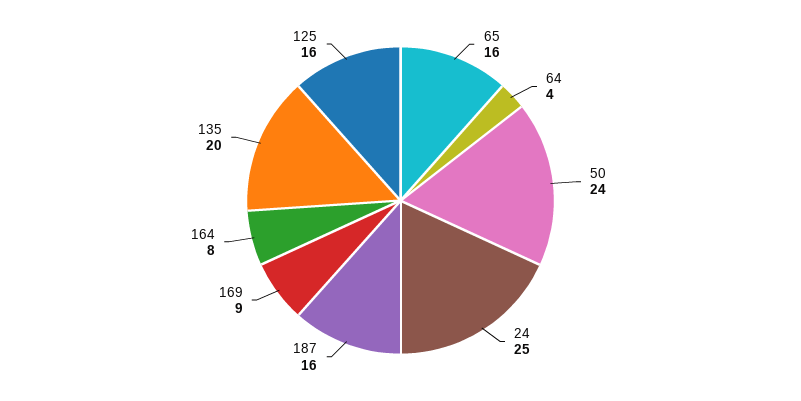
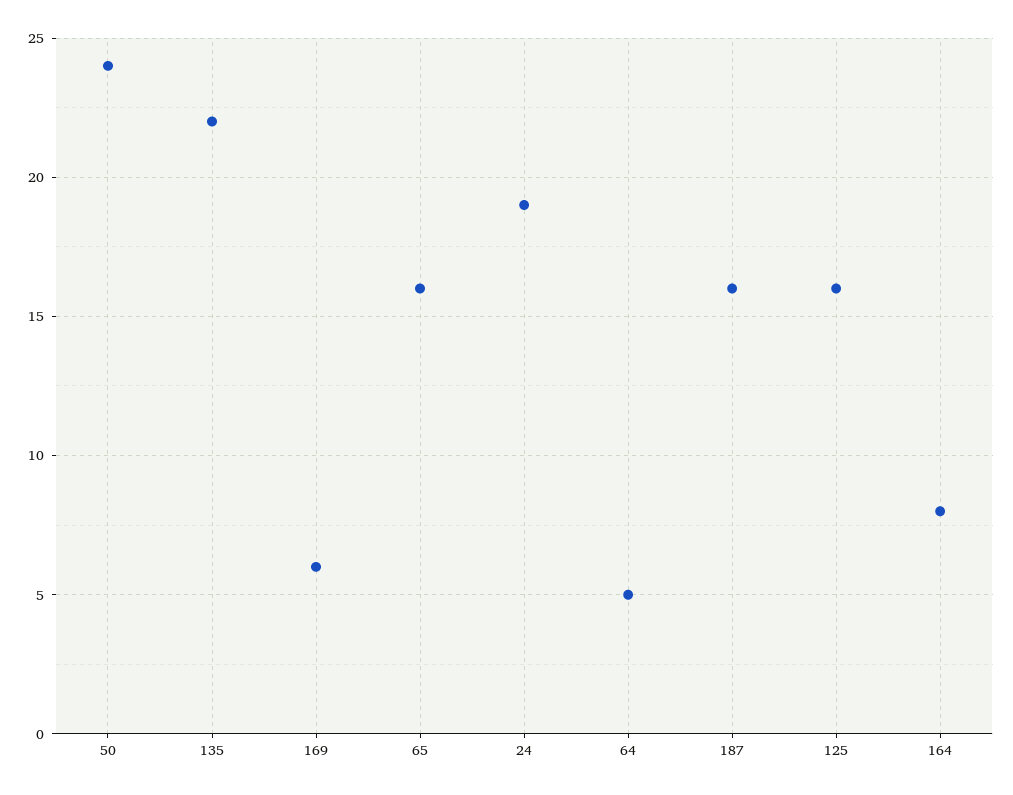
64: 4 -> 5
24: 25 -> 19
169: 9 -> 6
135: 20 -> 22

